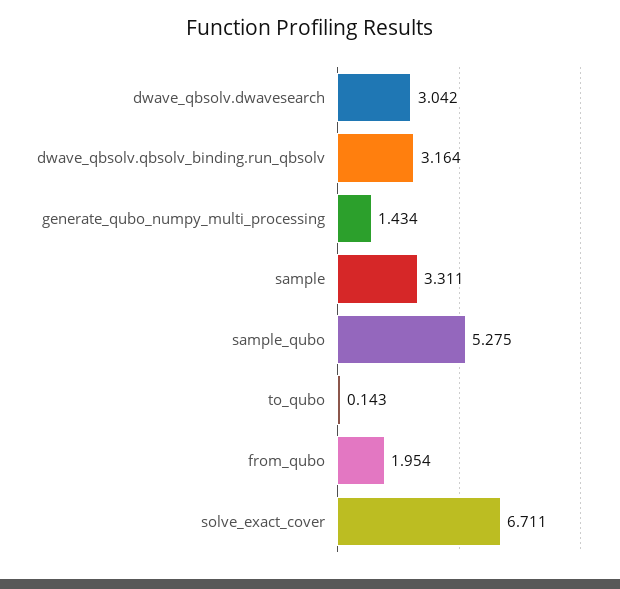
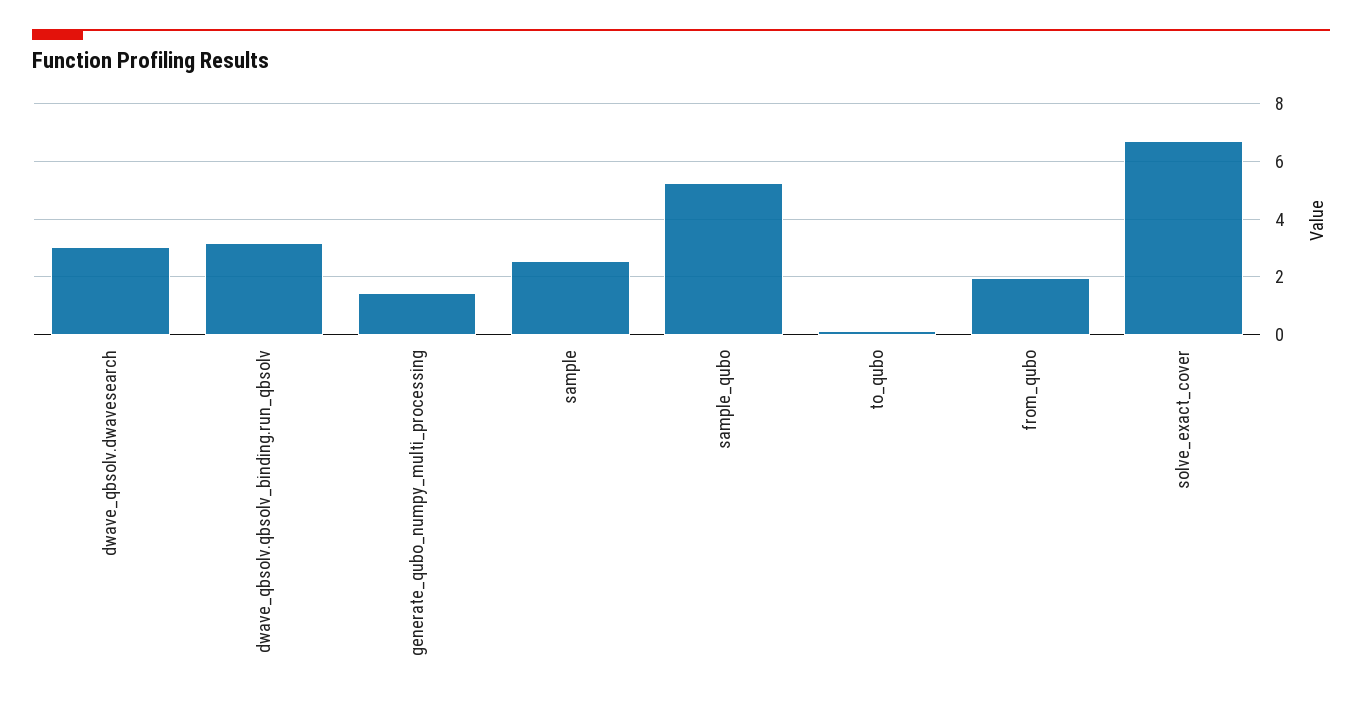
sample: 3.311 -> 2.5

